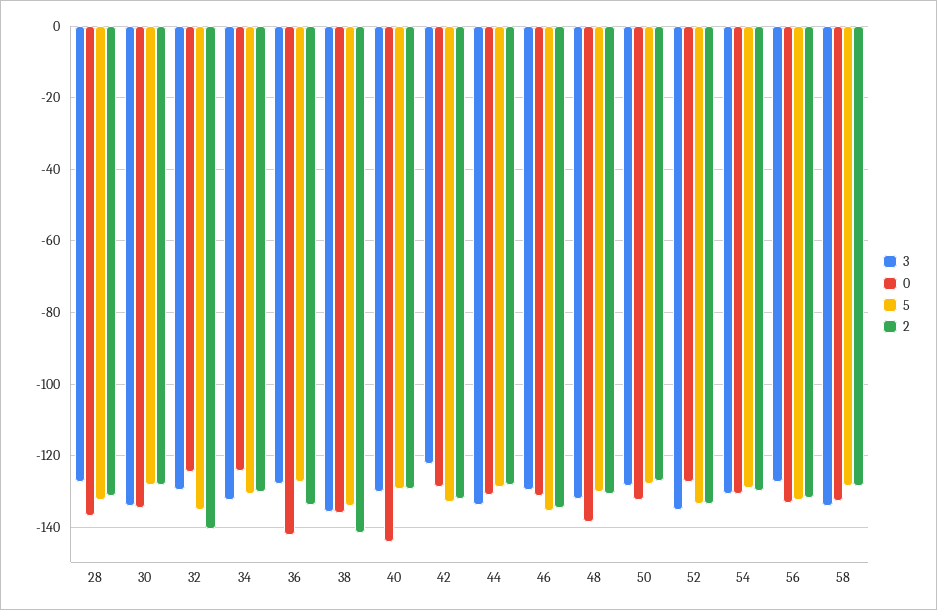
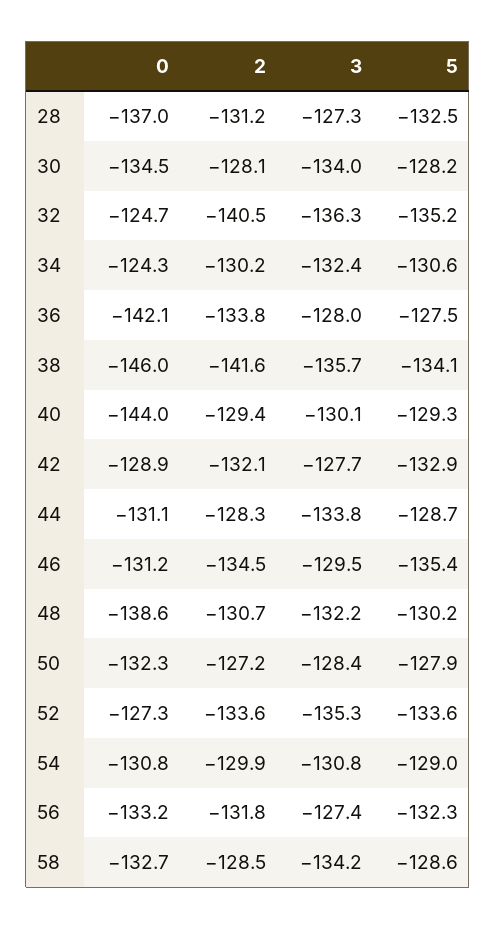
3, 32: -130 -> -136.3
0, 38: -136 -> -146
3, 42: -122 -> -127.7

